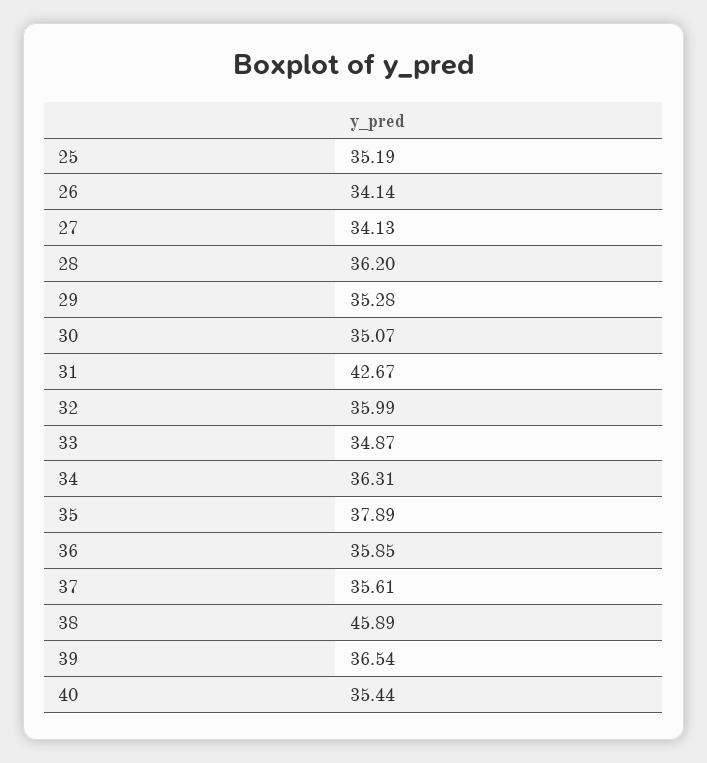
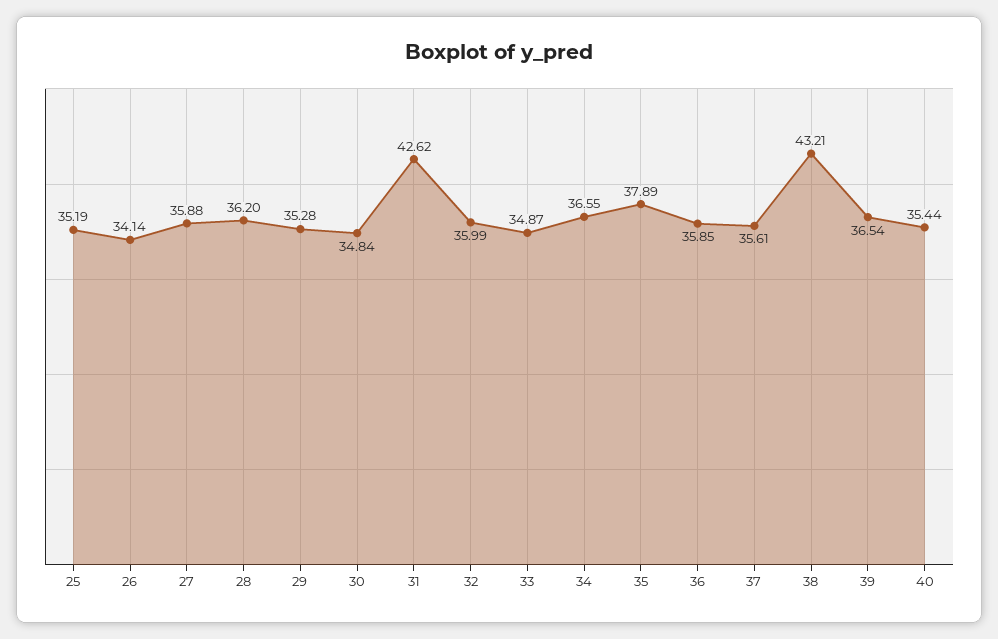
27: 34.13 -> 35.88
30: 35.07 -> 34.84
31: 42.67 -> 42.62
34: 36.31 -> 36.55
38: 45.89 -> 43.21

